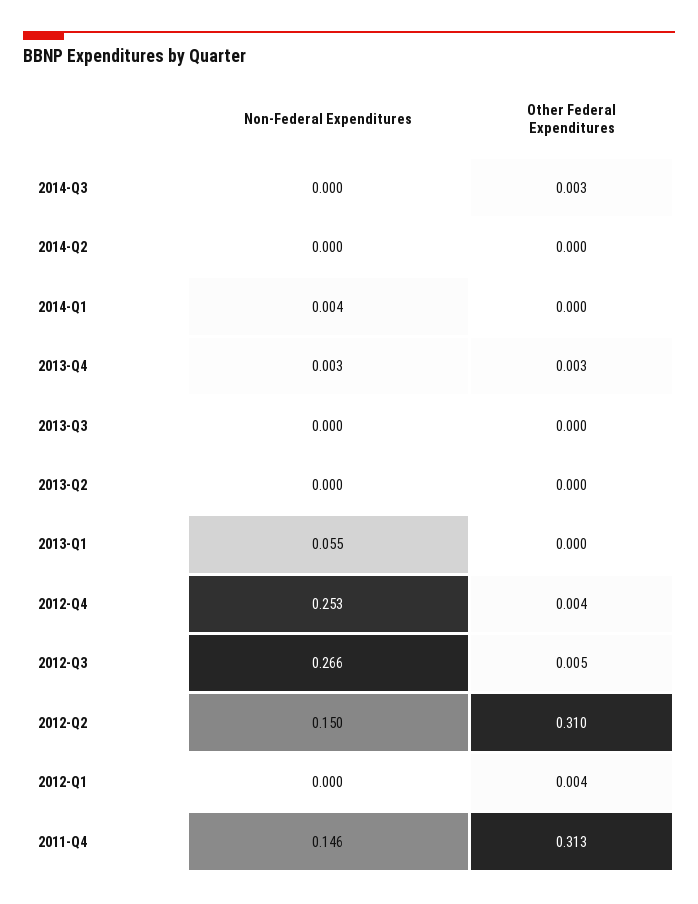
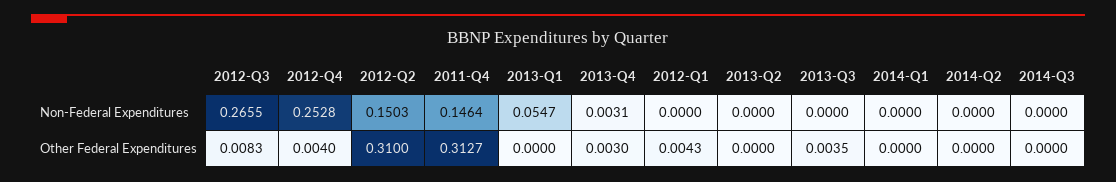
Other Federal Expenditures, 2014-Q3: 0.003 -> 0
Non-Federal Expenditures, 2014-Q1: 0.004 -> 0
Other Federal Expenditures, 2013-Q3: 0 -> 0.0035
Other Federal Expenditures, 2012-Q3: 0.005 -> 0.0083

